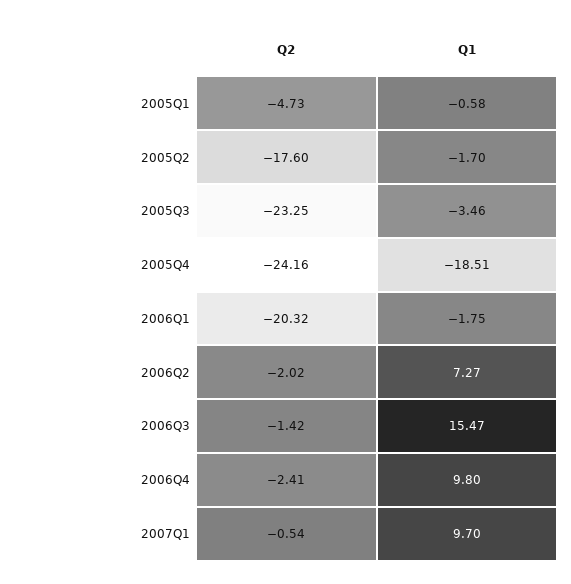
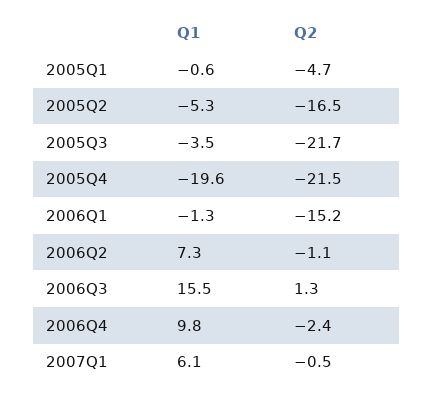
Q2, 2005Q2: -17.6 -> -16.5
Q1, 2005Q2: -1.7 -> -5.3
Q2, 2005Q3: -23.25 -> -21.7
Q2, 2005Q4: -24.16 -> -21.5
Q1, 2005Q4: -18.51 -> -19.6
Q2, 2006Q1: -20.32 -> -15.2
Q1, 2006Q1: -1.75 -> -1.3
Q2, 2006Q2: -2.02 -> -1.1
Q2, 2006Q3: -1.42 -> 1.3
Q1, 2007Q1: 9.7 -> 6.1

